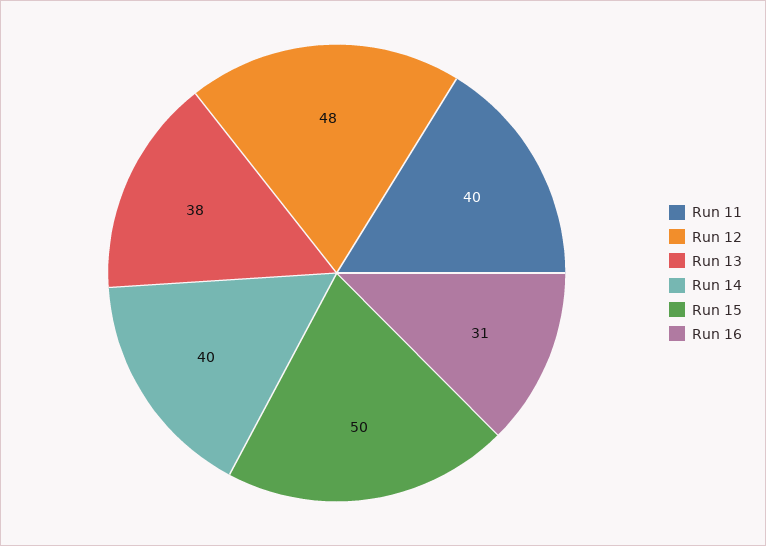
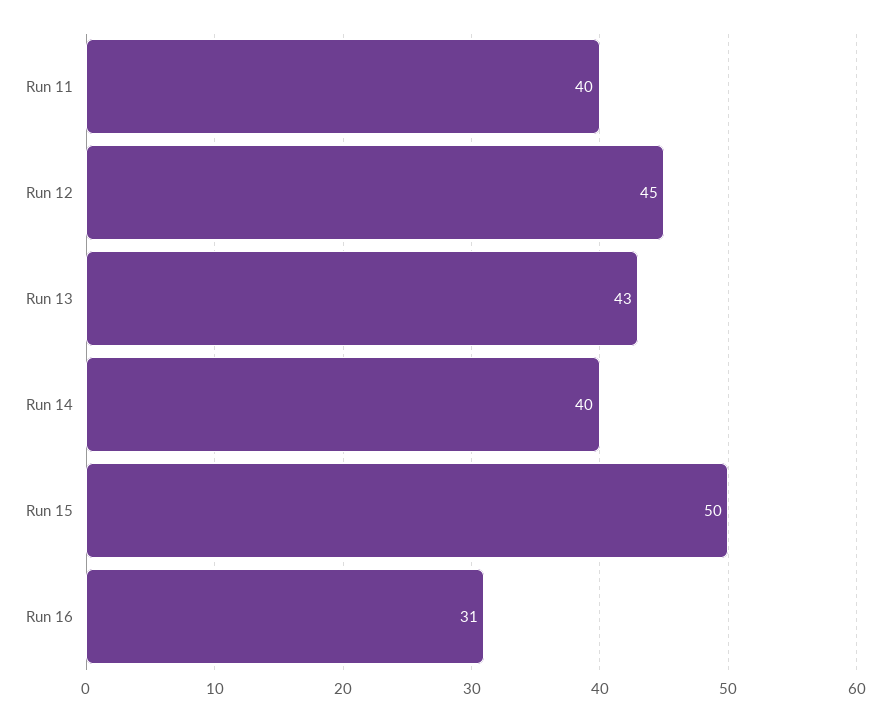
Run 12: 48 -> 45
Run 13: 38 -> 43

